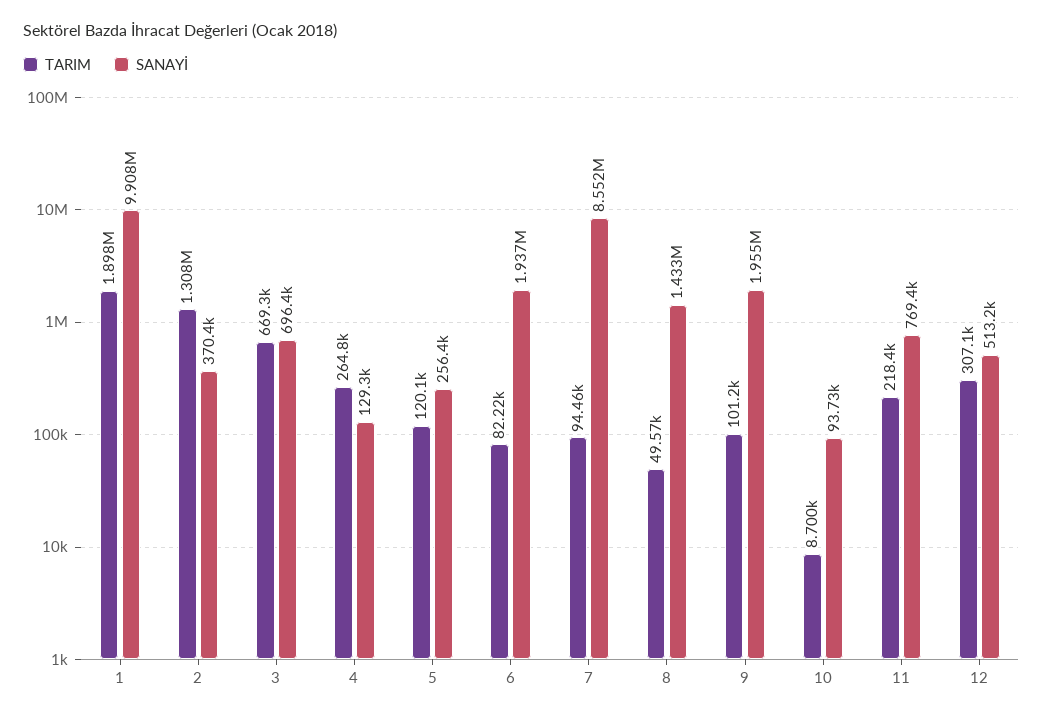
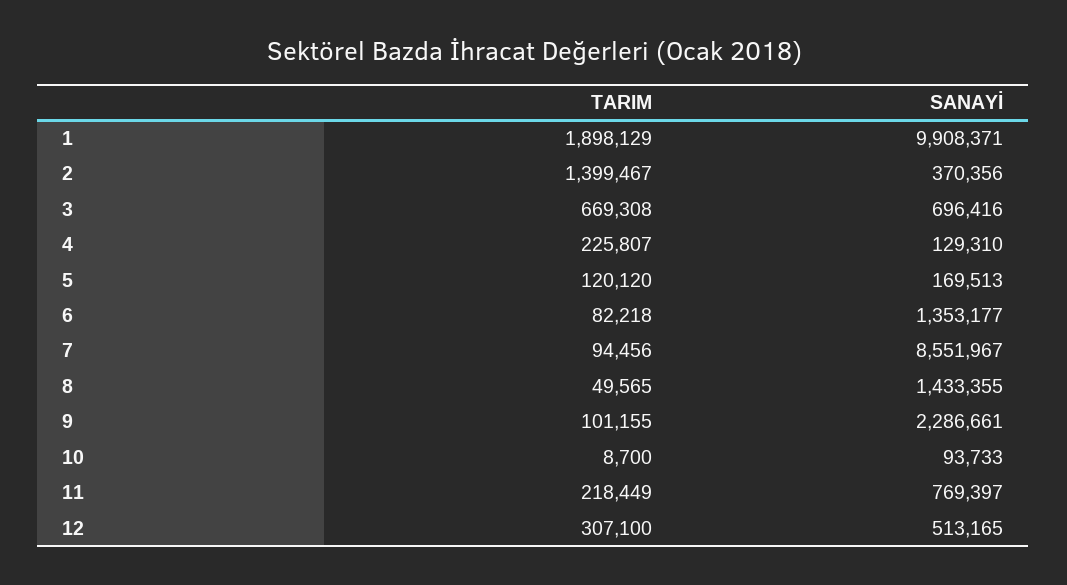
TARIM, 2: 1308000 -> 1399467
TARIM, 4: 264800 -> 225807
SANAYİ, 5: 256400 -> 169513
SANAYİ, 6: 1937000 -> 1353177
SANAYİ, 9: 1955000 -> 2286661

